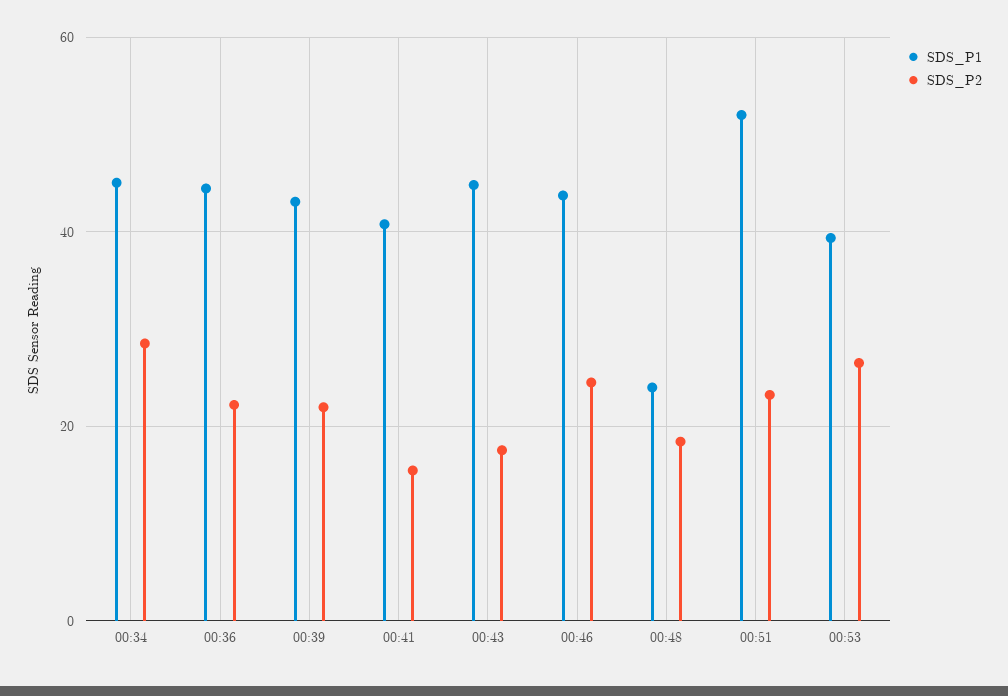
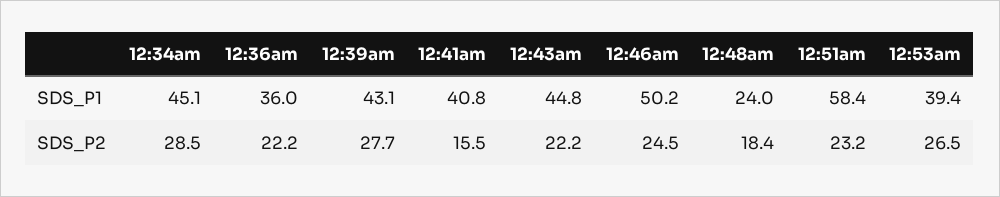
SDS_P1, 00:36: 44 -> 36
SDS_P2, 00:39: 22 -> 27.7
SDS_P2, 00:43: 18 -> 22.2
SDS_P1, 00:46: 44 -> 50.2
SDS_P1, 00:51: 52 -> 58.4

